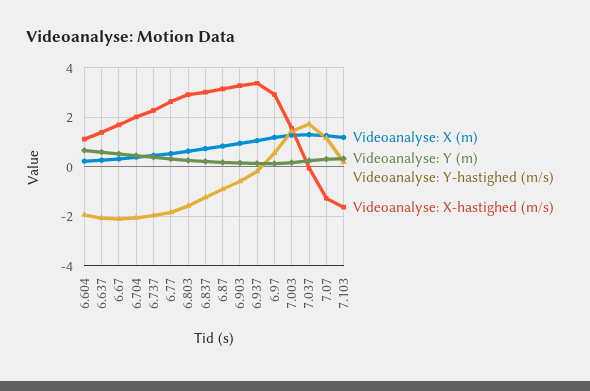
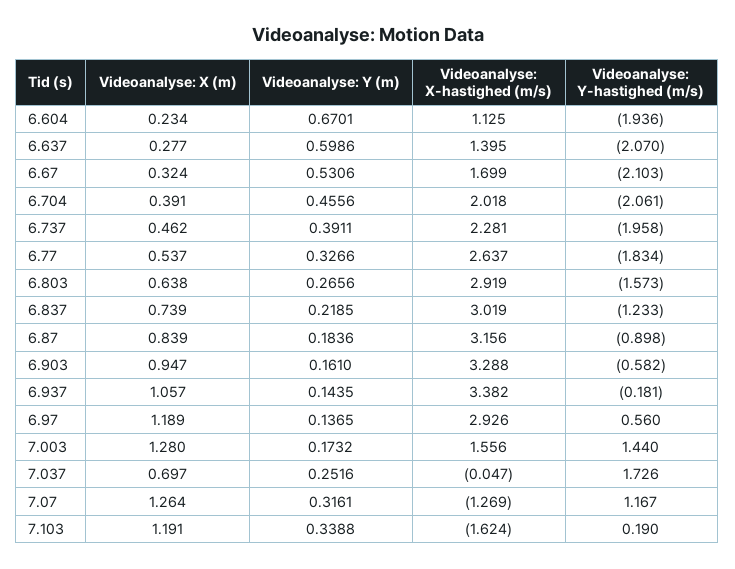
Videoanalyse: X (m), 7.037: 1.25 -> 0.697

